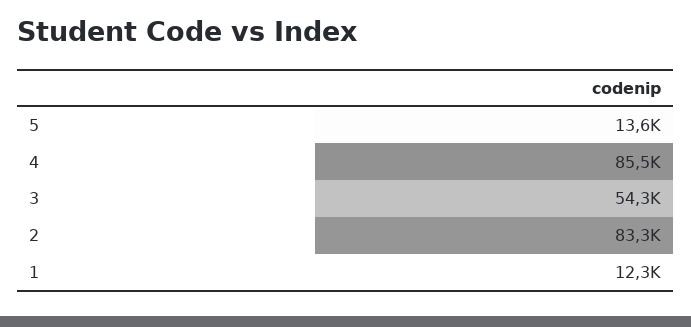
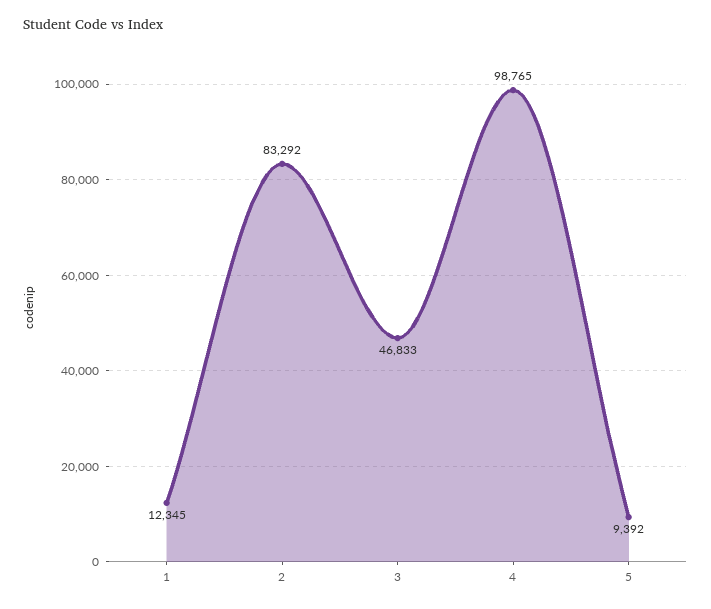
5: 13600 -> 9392
4: 85500 -> 98765
3: 54300 -> 46833

